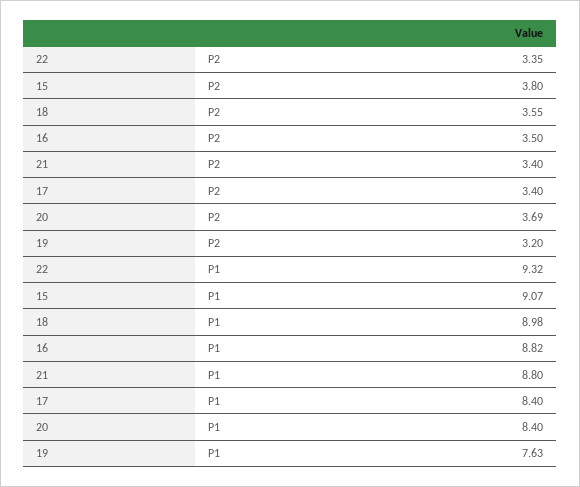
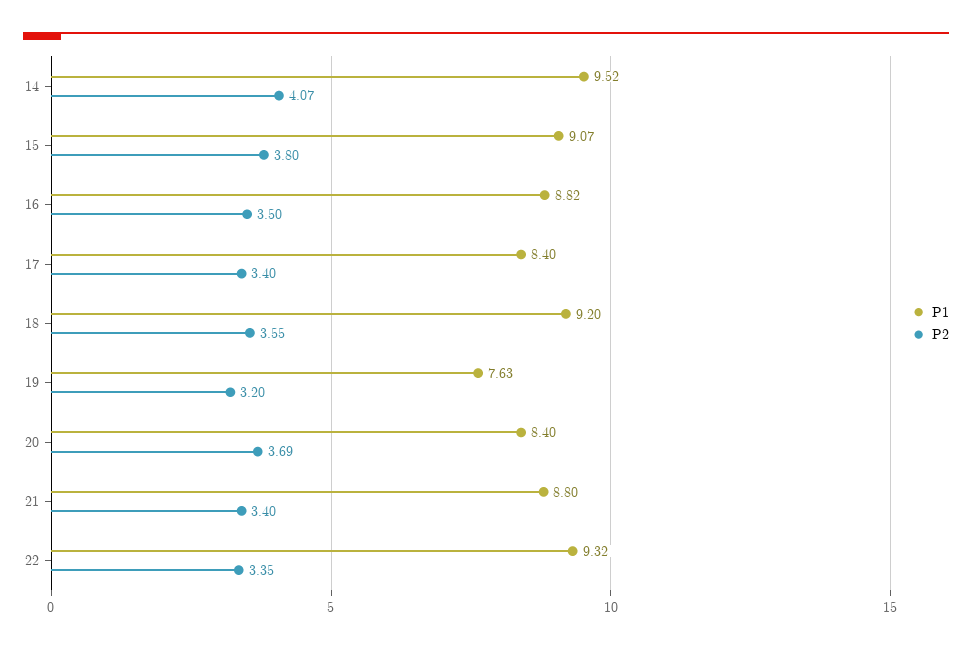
P1, 18: 8.98 -> 9.2
P1, 14: none -> 9.52
P2, 14: none -> 4.07

